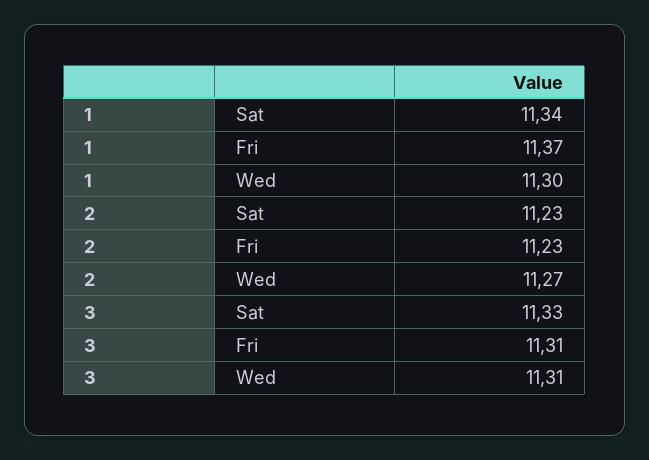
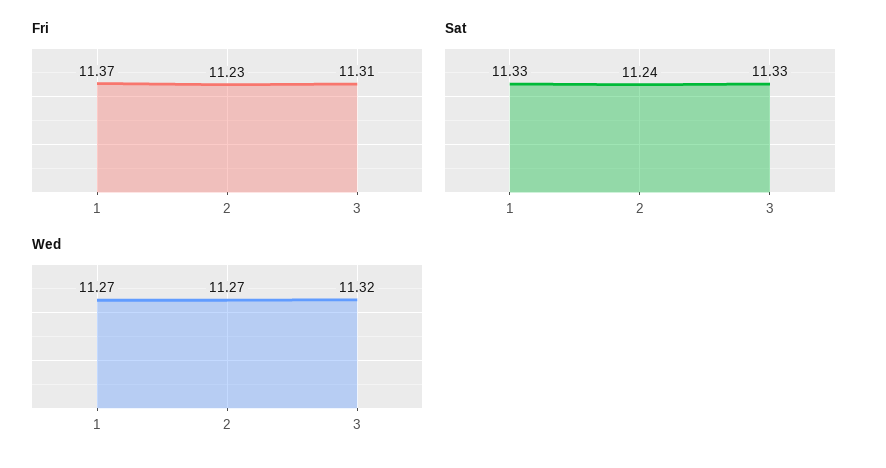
Sat, 1: 11.34 -> 11.33
Wed, 1: 11.3 -> 11.27
Sat, 2: 11.23 -> 11.24
Wed, 3: 11.31 -> 11.32

